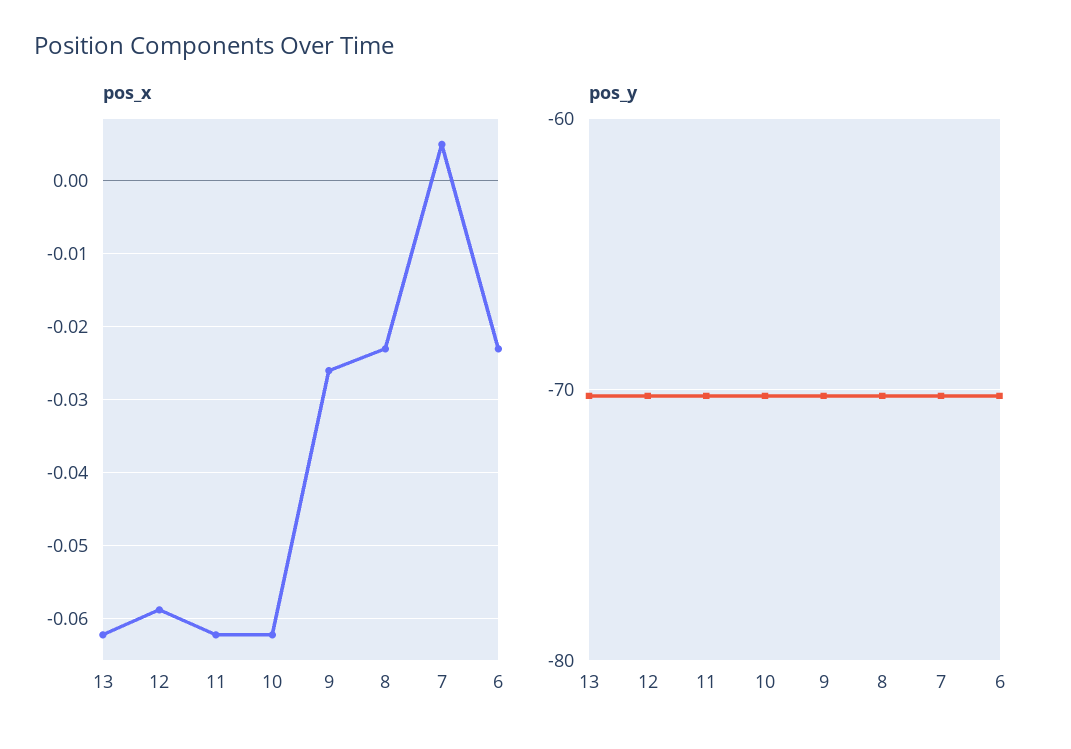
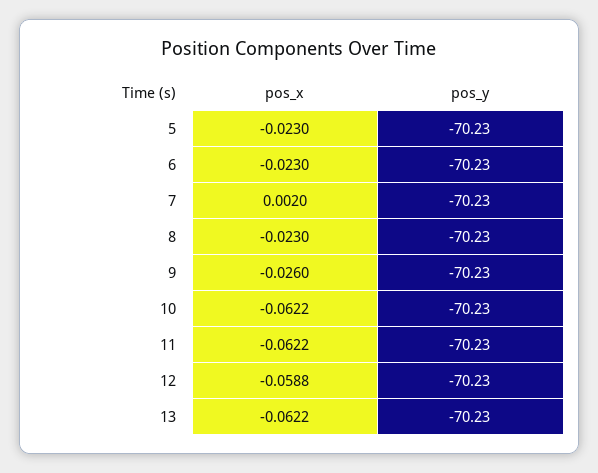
pos_x, 7: 0.005 -> 0.002
pos_x, 5: none -> -0.023
pos_y, 5: none -> -70.23

